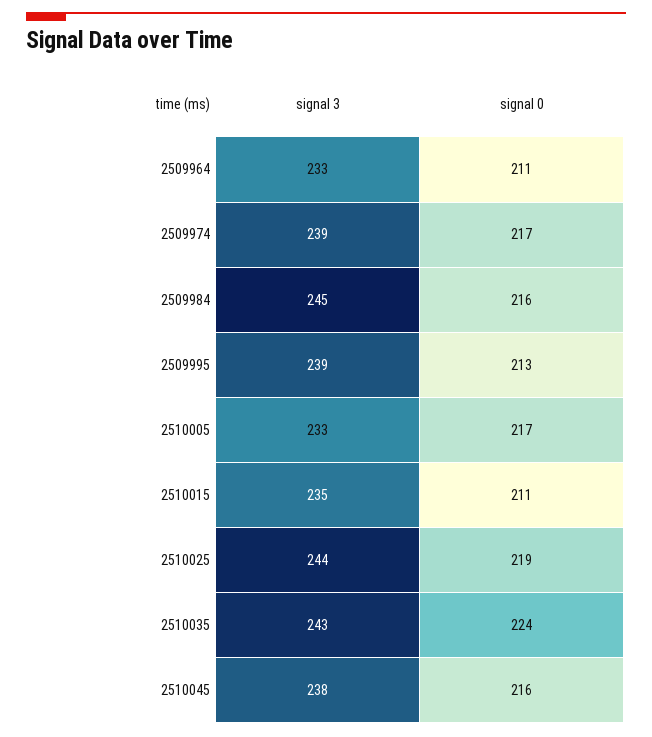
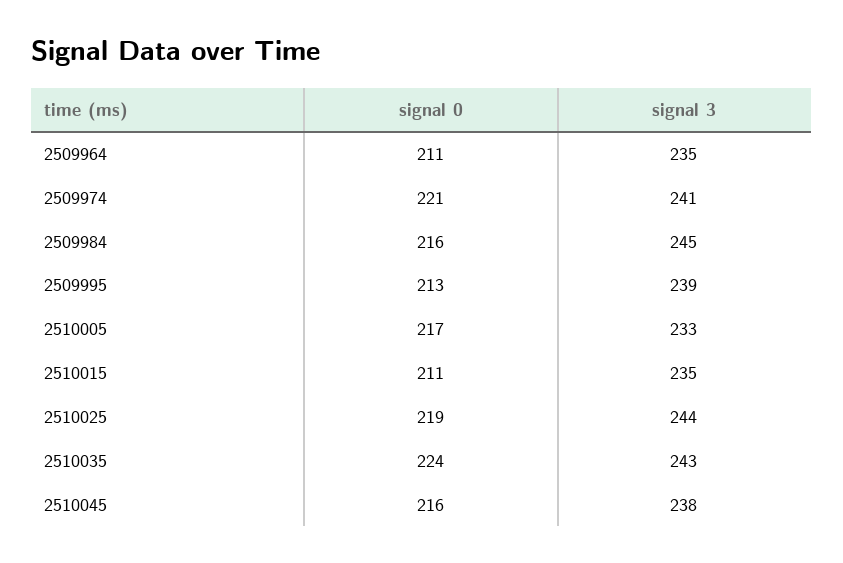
signal 3, 2509964: 233 -> 235
signal 3, 2509974: 239 -> 241
signal 0, 2509974: 217 -> 221

